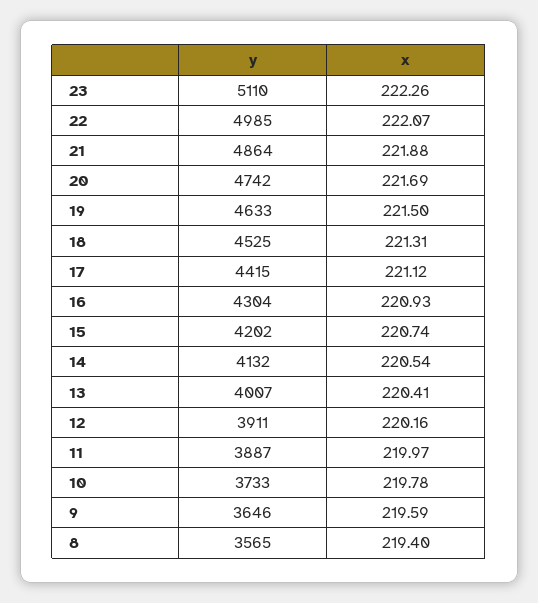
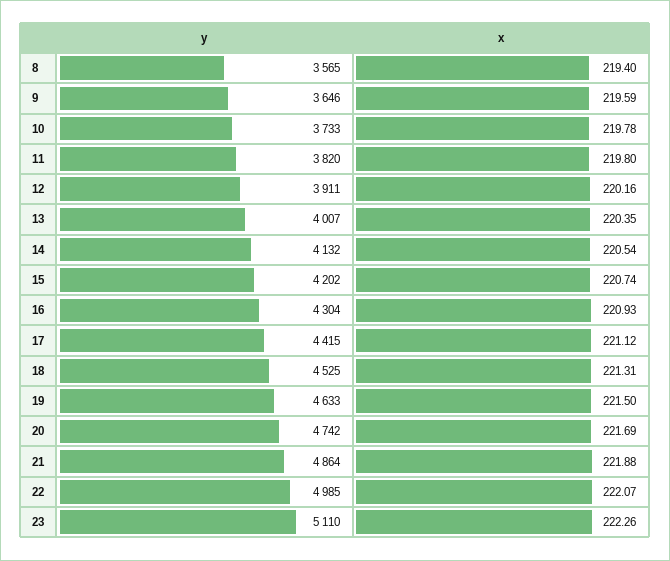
x, 13: 220.41 -> 220.35
y, 11: 3887 -> 3820
x, 11: 219.97 -> 219.8

